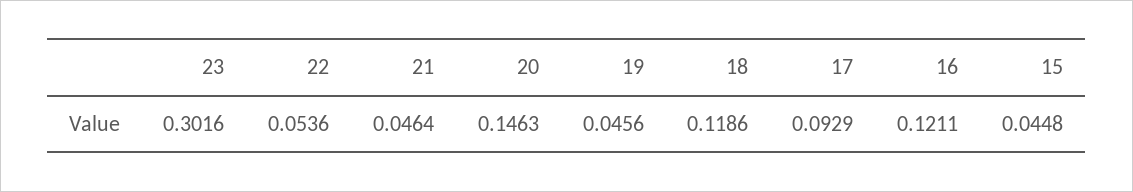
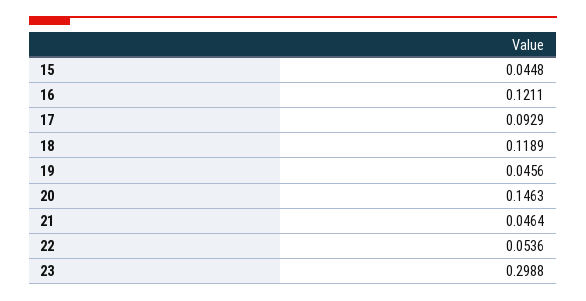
23: 0.3016 -> 0.2988
18: 0.1186 -> 0.1189

